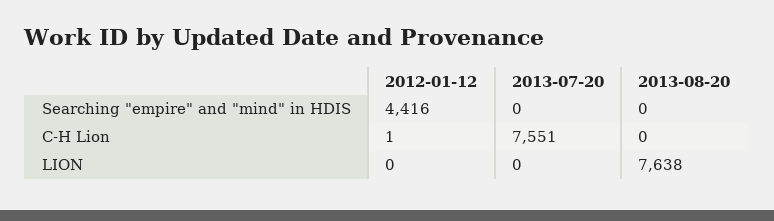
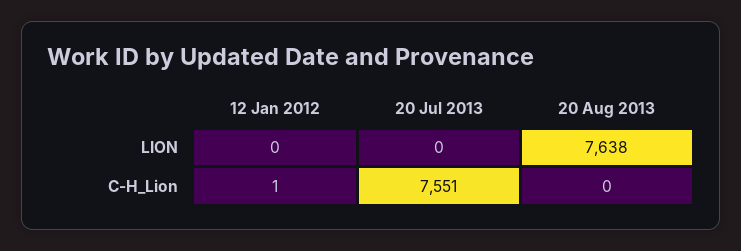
2012-01-12, Searching "empire" and "mind" in HDIS: 4416 -> none
2013-07-20, Searching "empire" and "mind" in HDIS: 0 -> none
2013-08-20, Searching "empire" and "mind" in HDIS: 0 -> none

